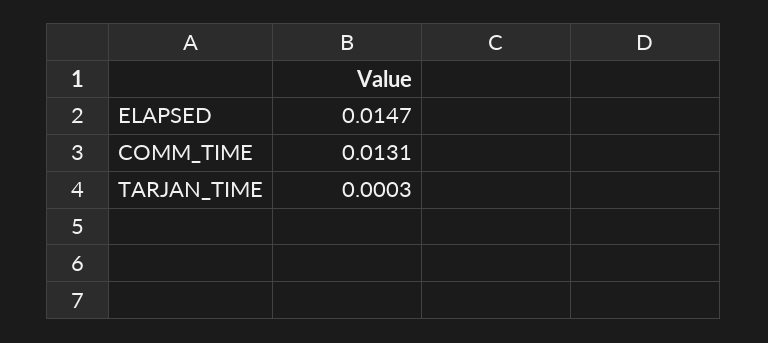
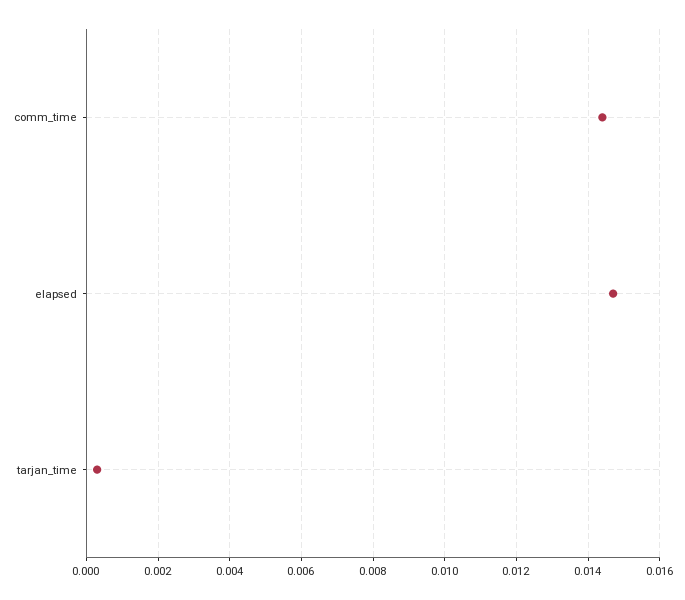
COMM_TIME: 0.0131 -> 0.0145

